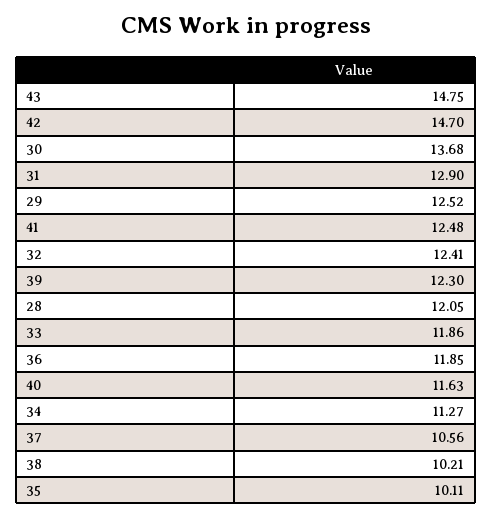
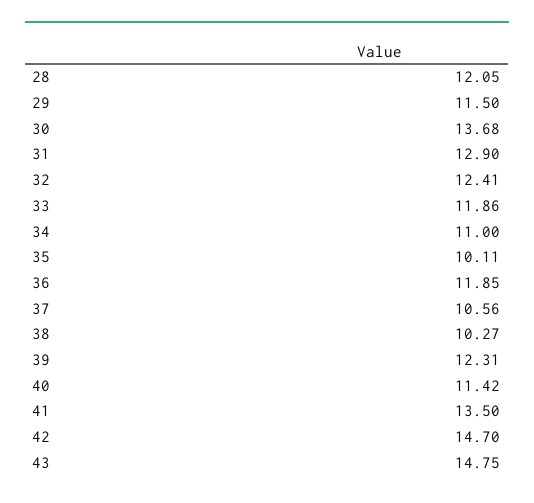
29: 12.52 -> 11.5
41: 12.48 -> 13.5
39: 12.3 -> 12.31
40: 11.63 -> 11.42
34: 11.27 -> 11
38: 10.21 -> 10.27

